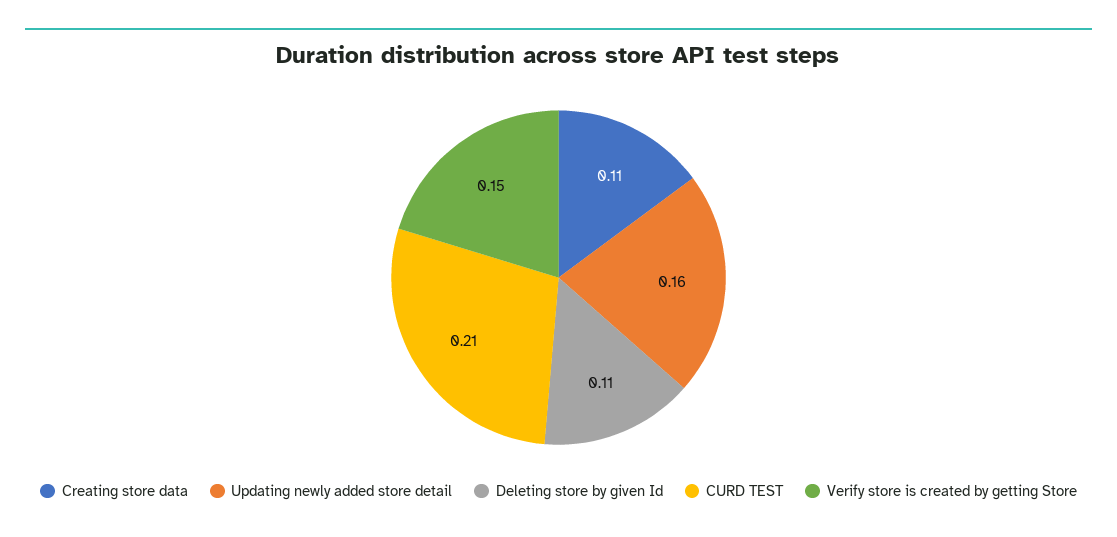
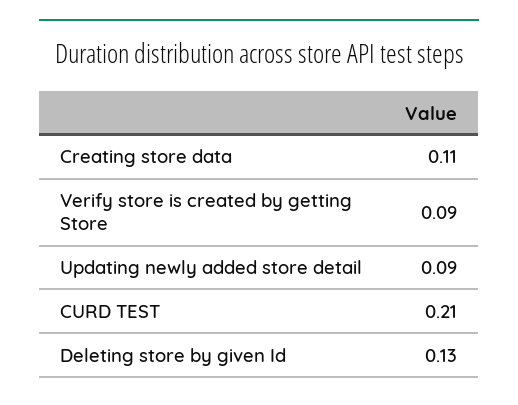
Updating newly added store detail: 0.16 -> 0.09
Deleting store by given Id: 0.11 -> 0.13
Verify store is created by getting Store: 0.15 -> 0.09

